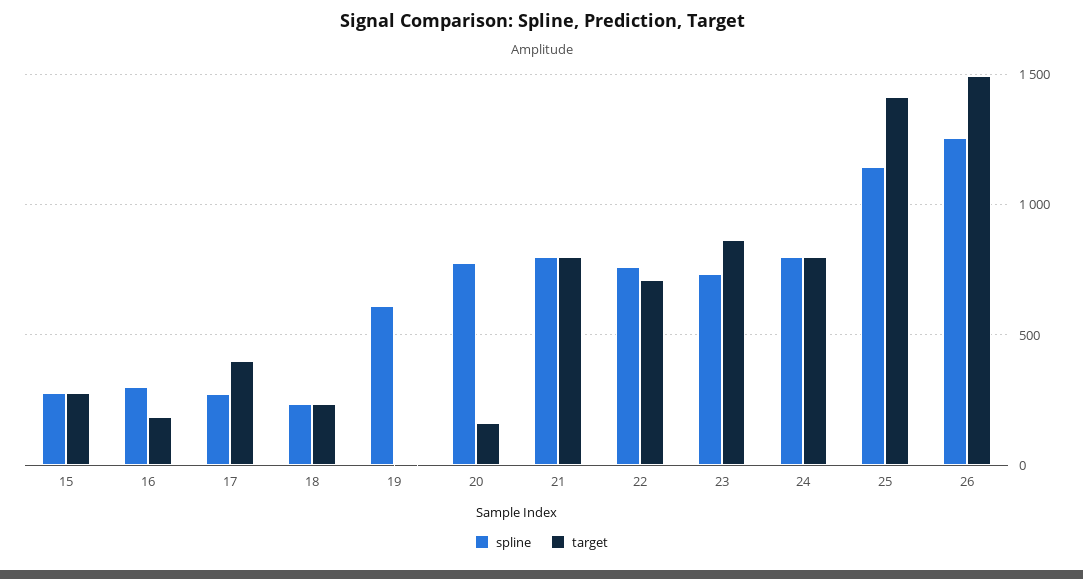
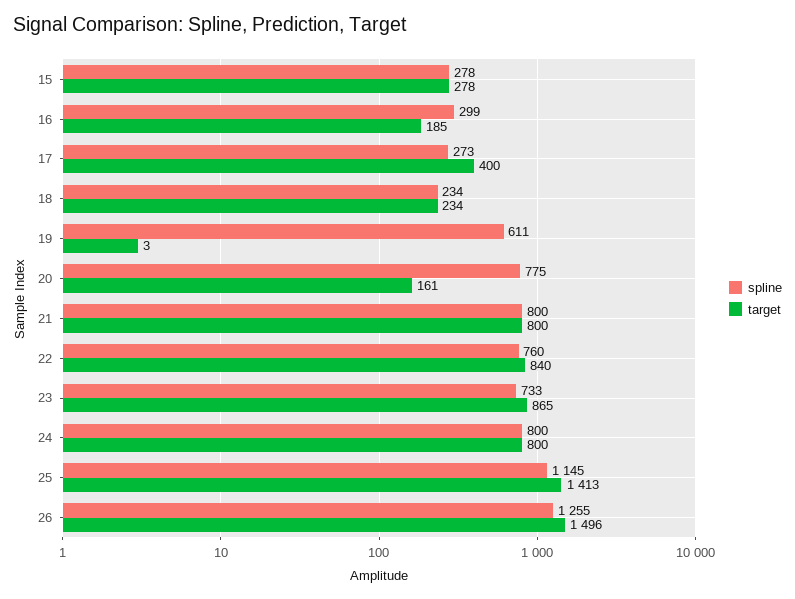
target, 22: 700 -> 840

